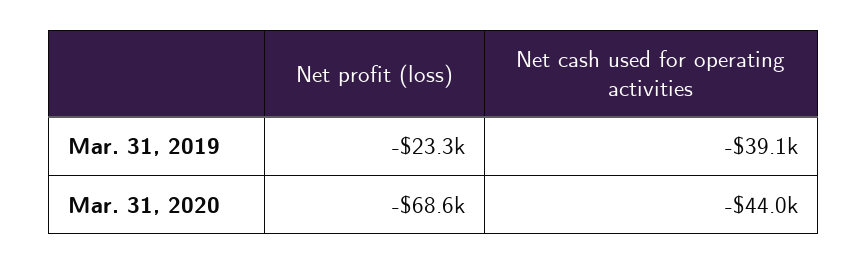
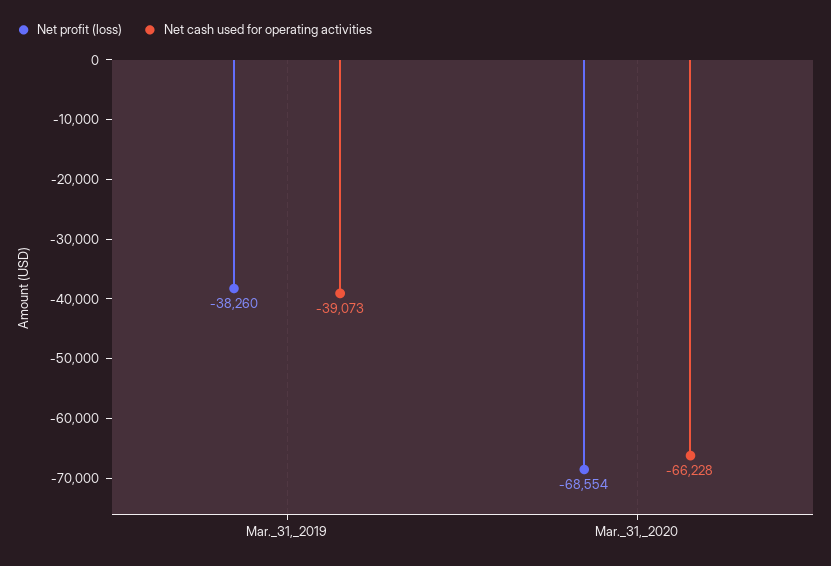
Net profit (loss), Mar. 31, 2019: -23300 -> -38260
Net cash used for operating activities, Mar. 31, 2020: -44000 -> -66228

